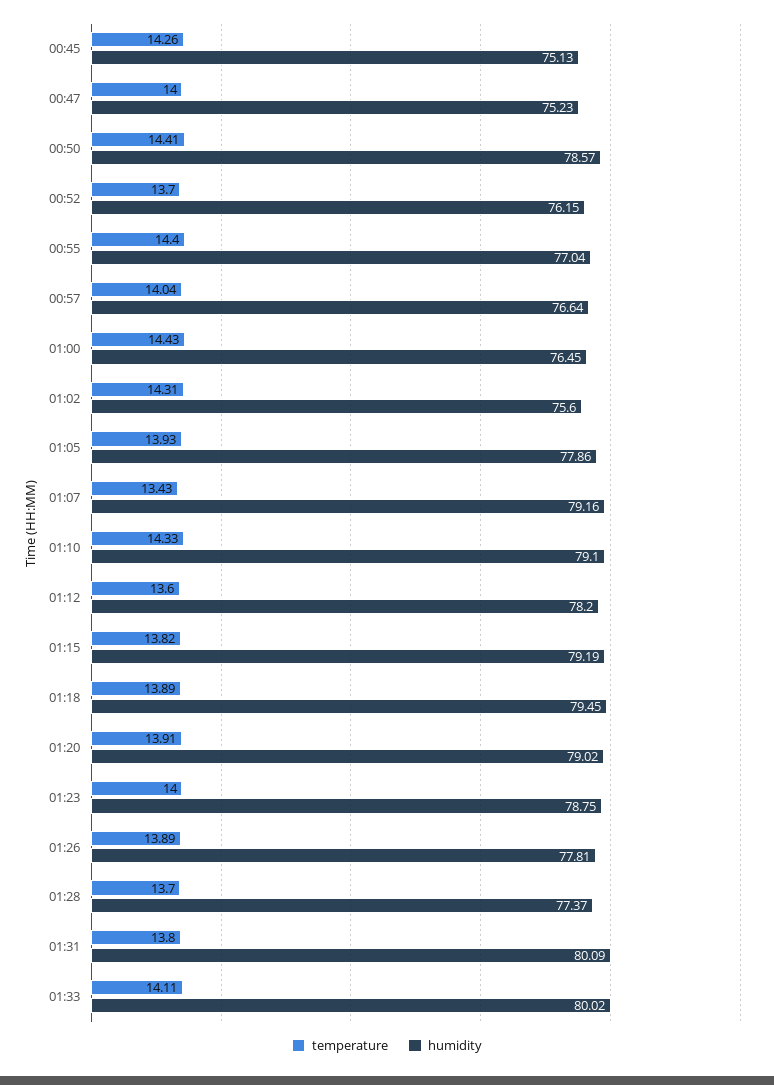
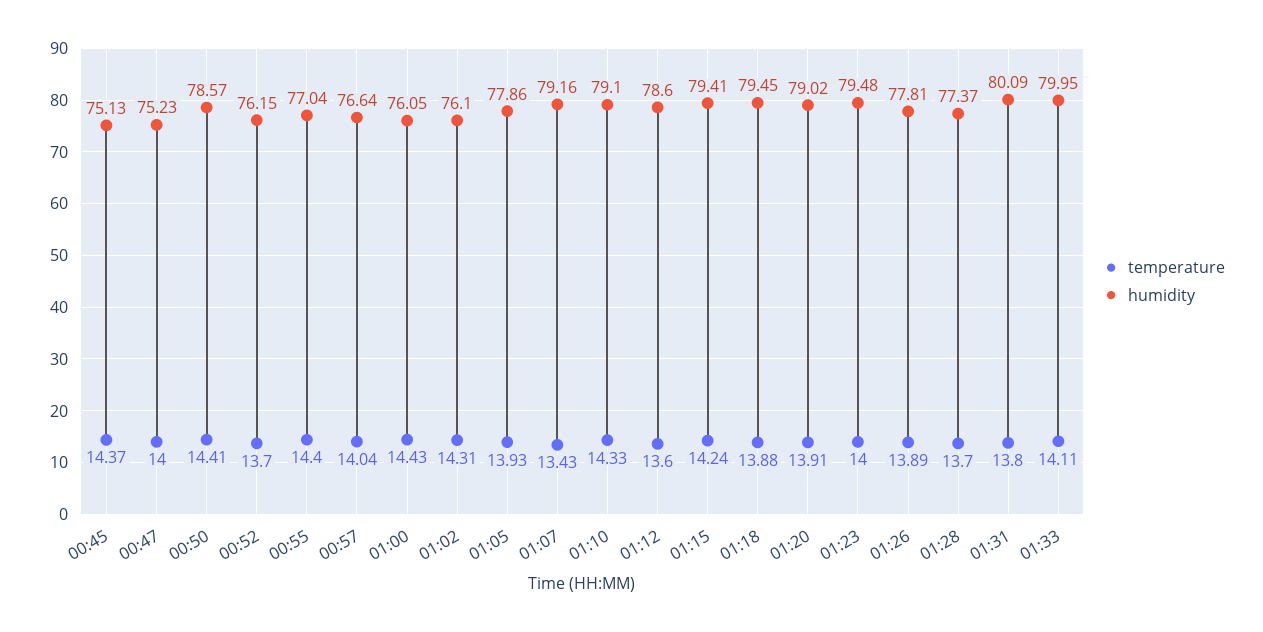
temperature, 00:45: 14.26 -> 14.37
humidity, 01:00: 76.45 -> 76.05
humidity, 01:02: 75.6 -> 76.1
humidity, 01:12: 78.2 -> 78.6
temperature, 01:15: 13.82 -> 14.24
humidity, 01:15: 79.19 -> 79.41
temperature, 01:18: 13.89 -> 13.88
humidity, 01:23: 78.75 -> 79.48
humidity, 01:33: 80.02 -> 79.95

